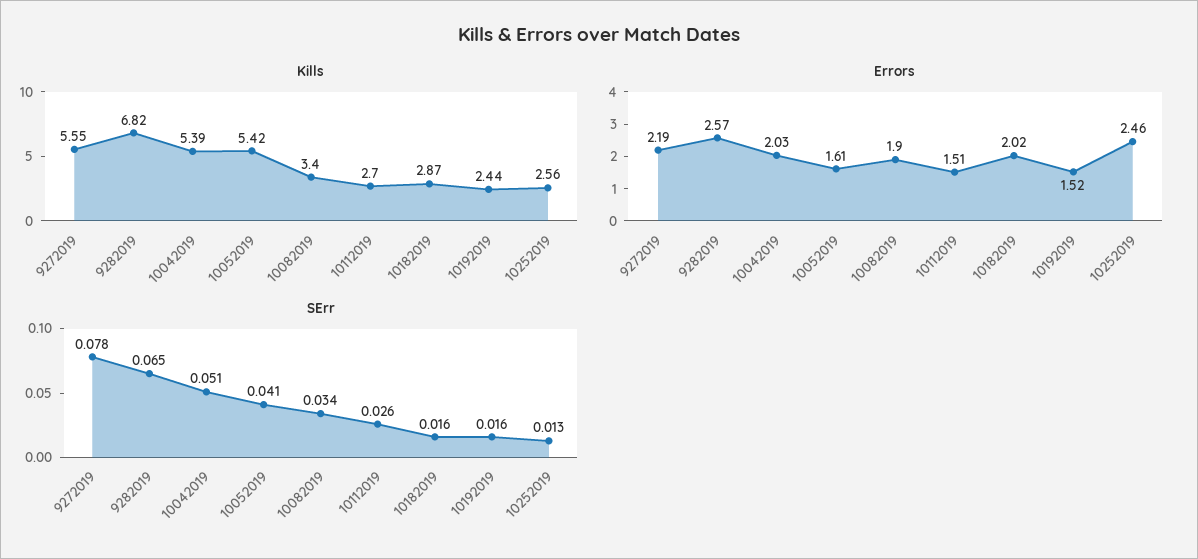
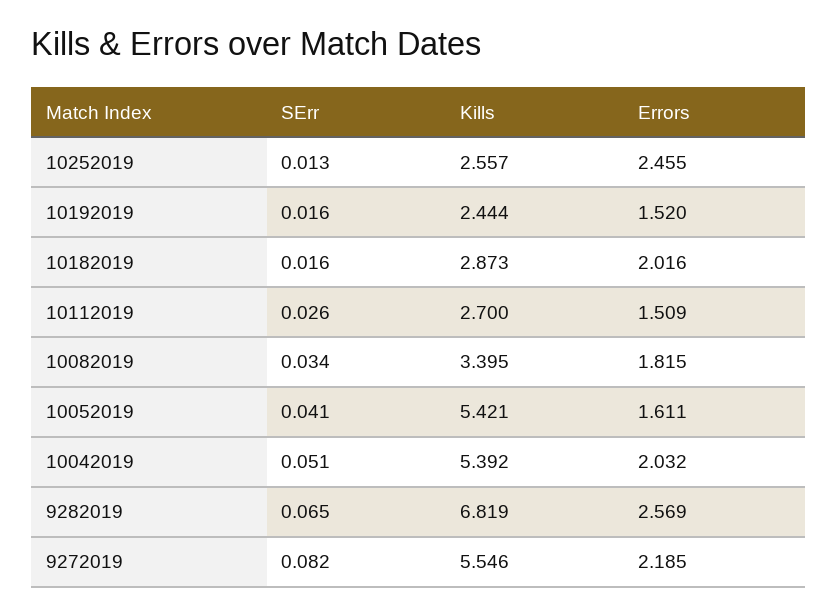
Errors, 10082019: 1.9 -> 1.815
SErr, 9272019: 0.078 -> 0.082

